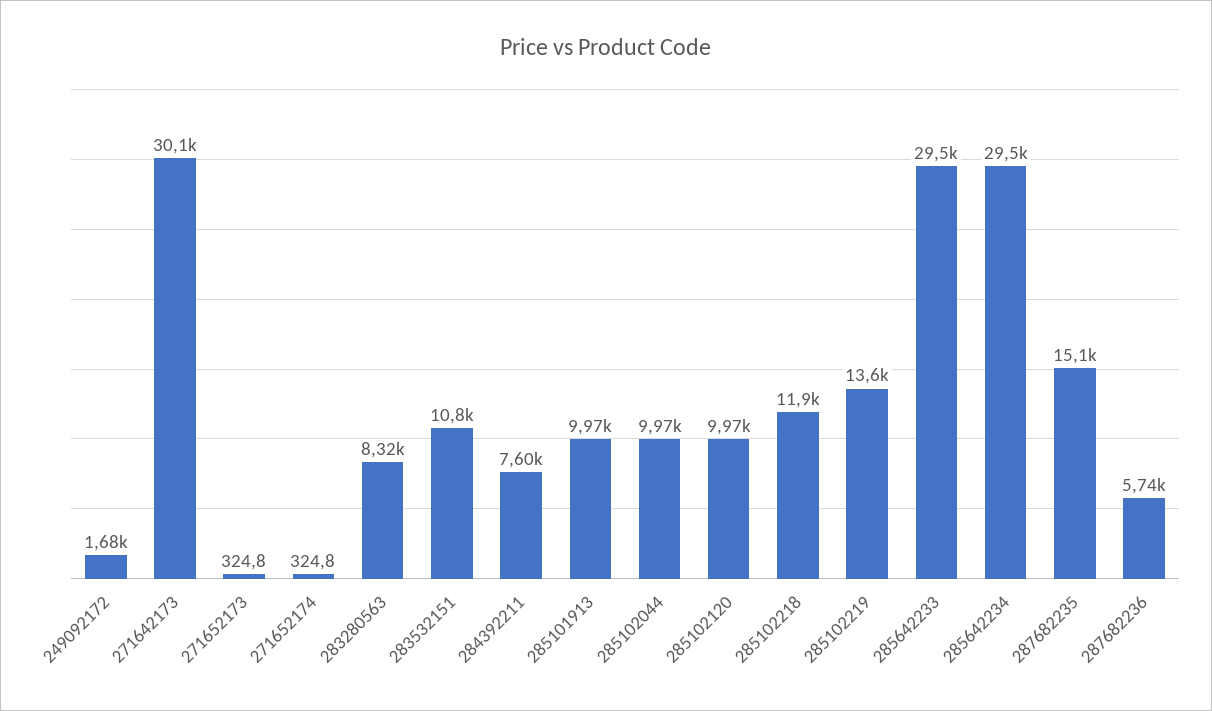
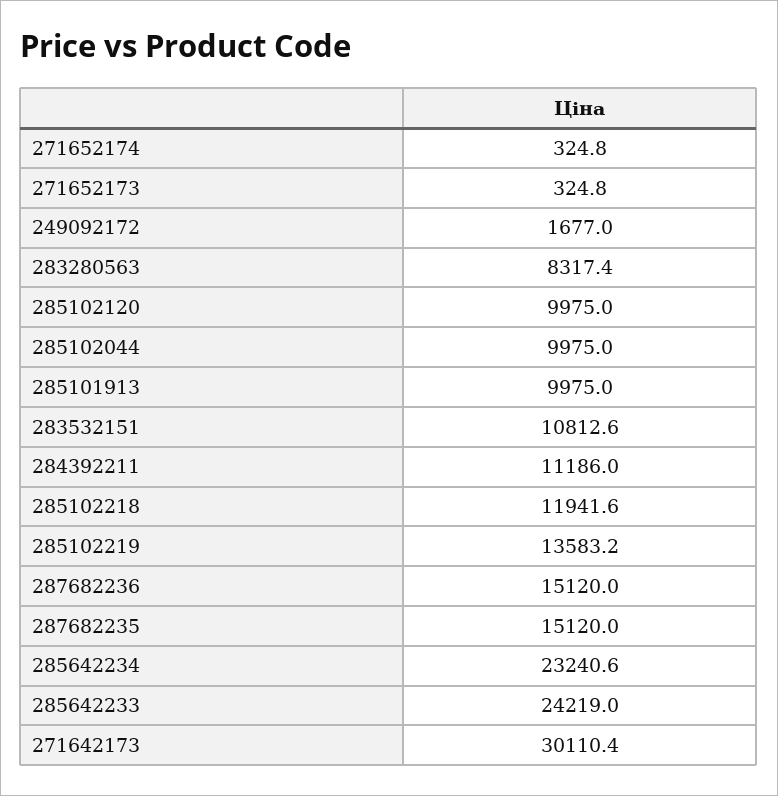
284392211: 7600 -> 11186
285642233: 29500 -> 24219
285642234: 29500 -> 23240.6
287682236: 5740 -> 15120

